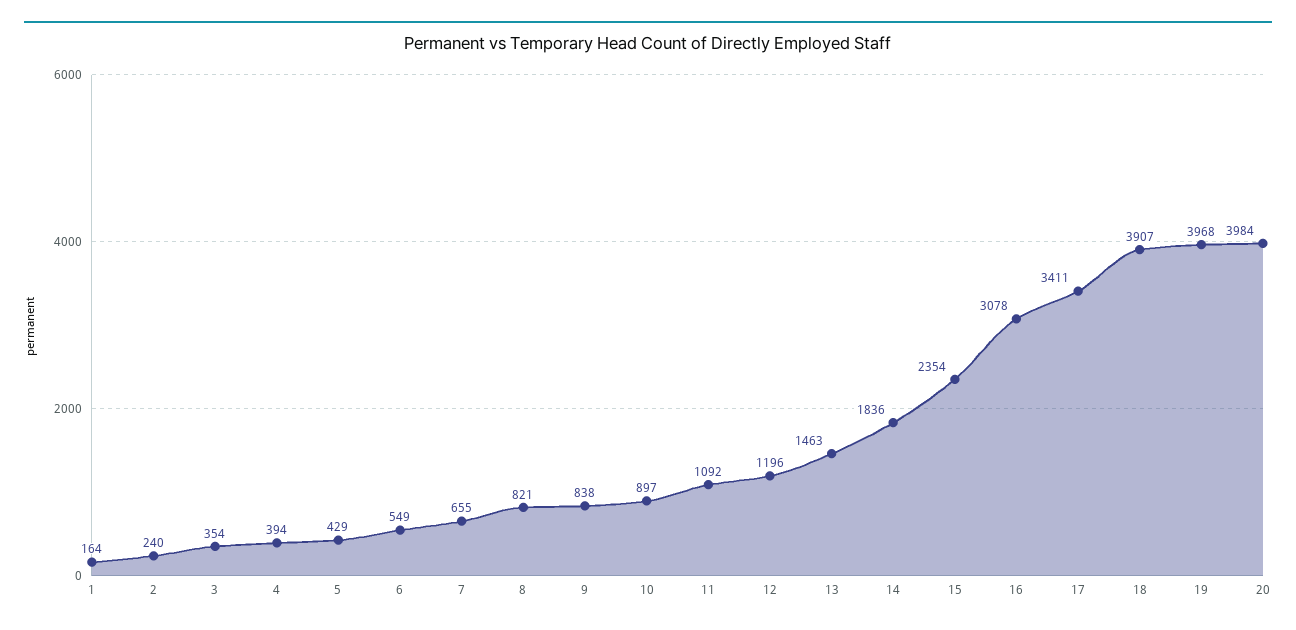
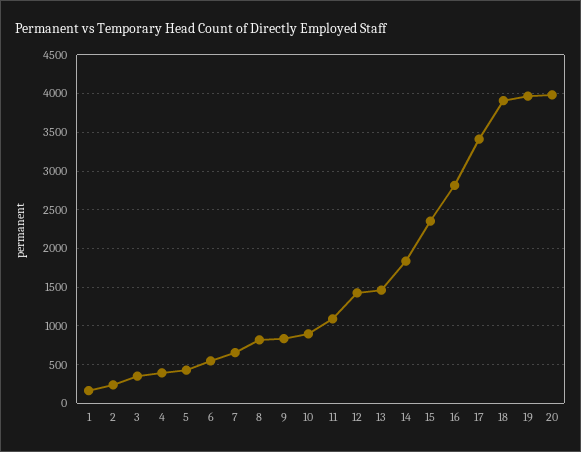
12: 1196 -> 1400
16: 3078 -> 2800

